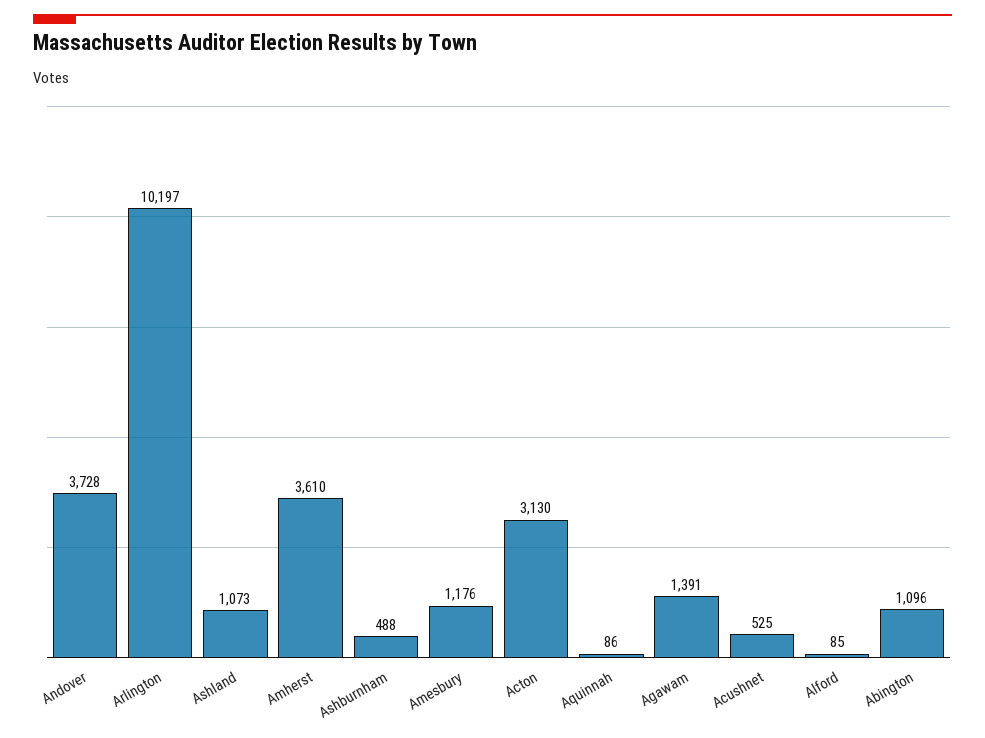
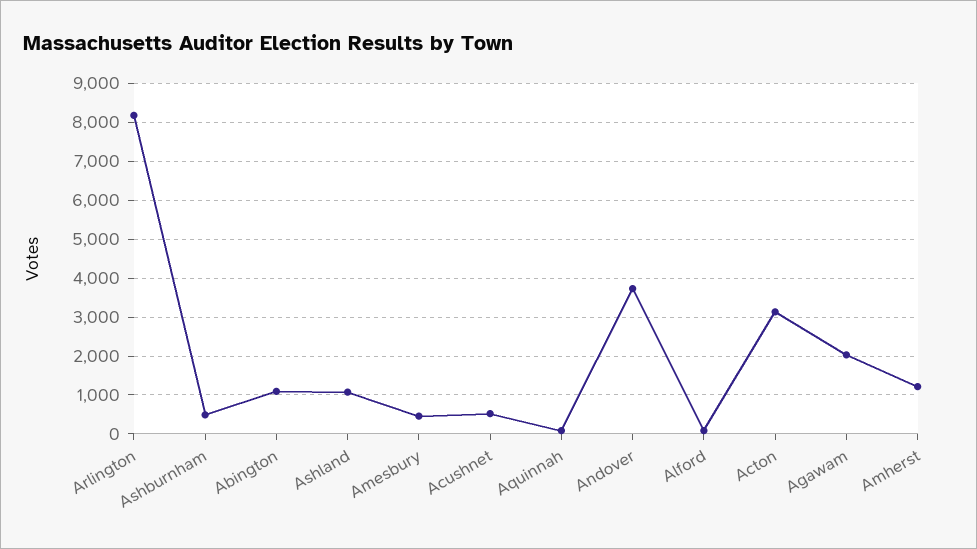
Arlington: 10197 -> 8200
Amherst: 3610 -> 1200
Amesbury: 1176 -> 400
Agawam: 1391 -> 2000

